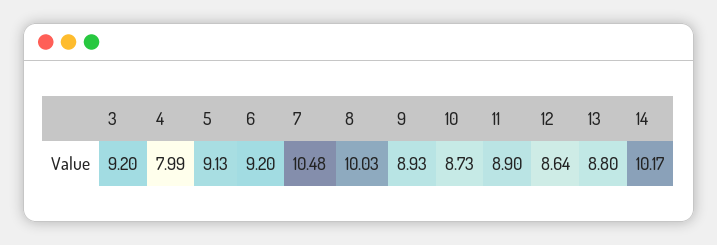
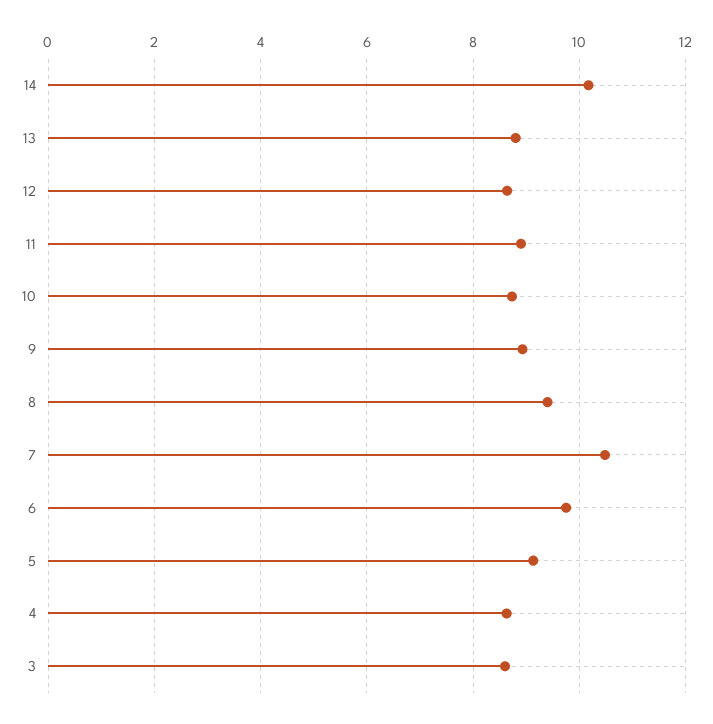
3: 9.2 -> 8.6
4: 7.99 -> 8.6
6: 9.2 -> 9.8
8: 10.03 -> 9.4

